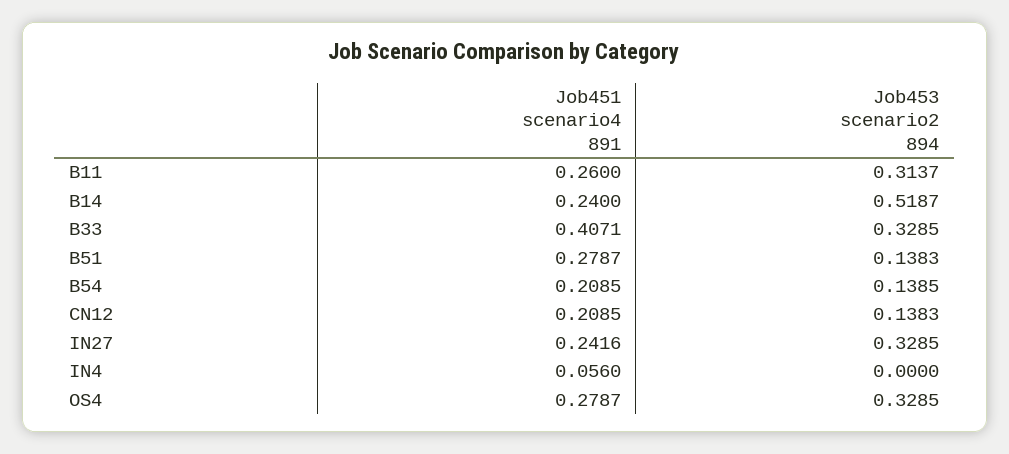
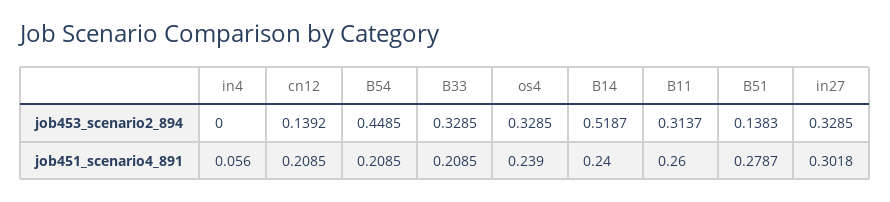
Job451 scenario4 891, B33: 0.4071 -> 0.2085
Job453 scenario2 894, B54: 0.1385 -> 0.4485
Job453 scenario2 894, CN12: 0.1383 -> 0.1392
Job451 scenario4 891, IN27: 0.2416 -> 0.3018
Job451 scenario4 891, OS4: 0.2787 -> 0.239

